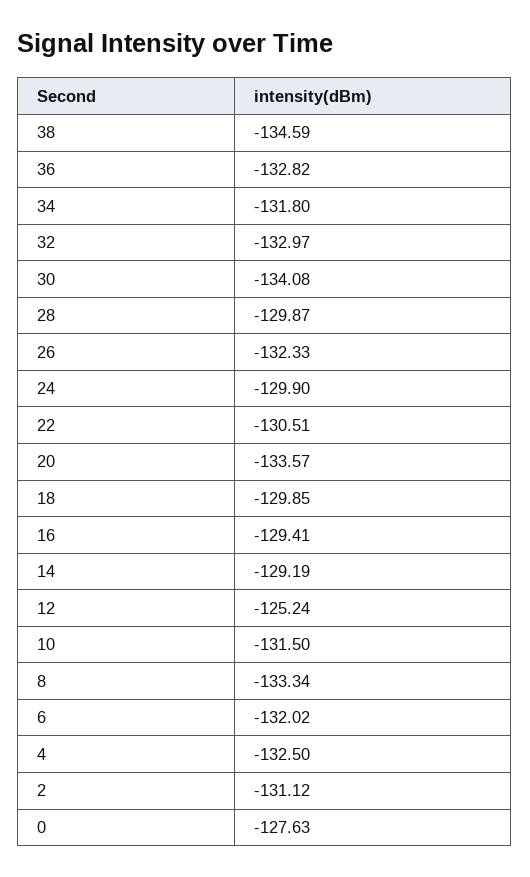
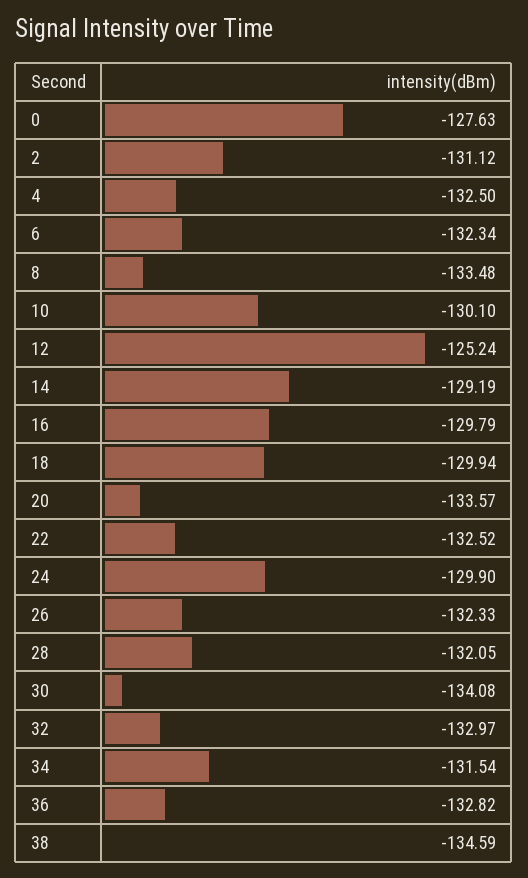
34: -131.8 -> -131.54
28: -129.87 -> -132.05
22: -130.51 -> -132.52
18: -129.85 -> -129.94
16: -129.41 -> -129.79
10: -131.5 -> -130.1
8: -133.34 -> -133.48
6: -132.02 -> -132.34

